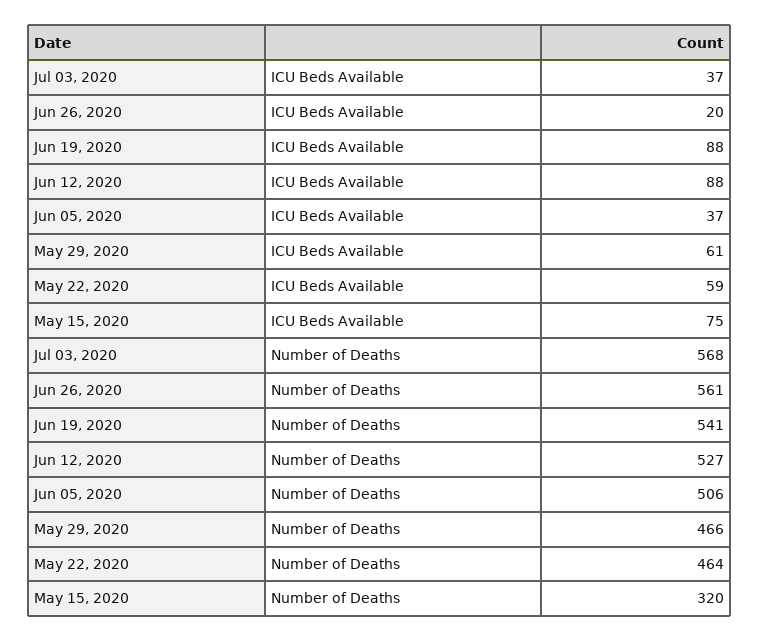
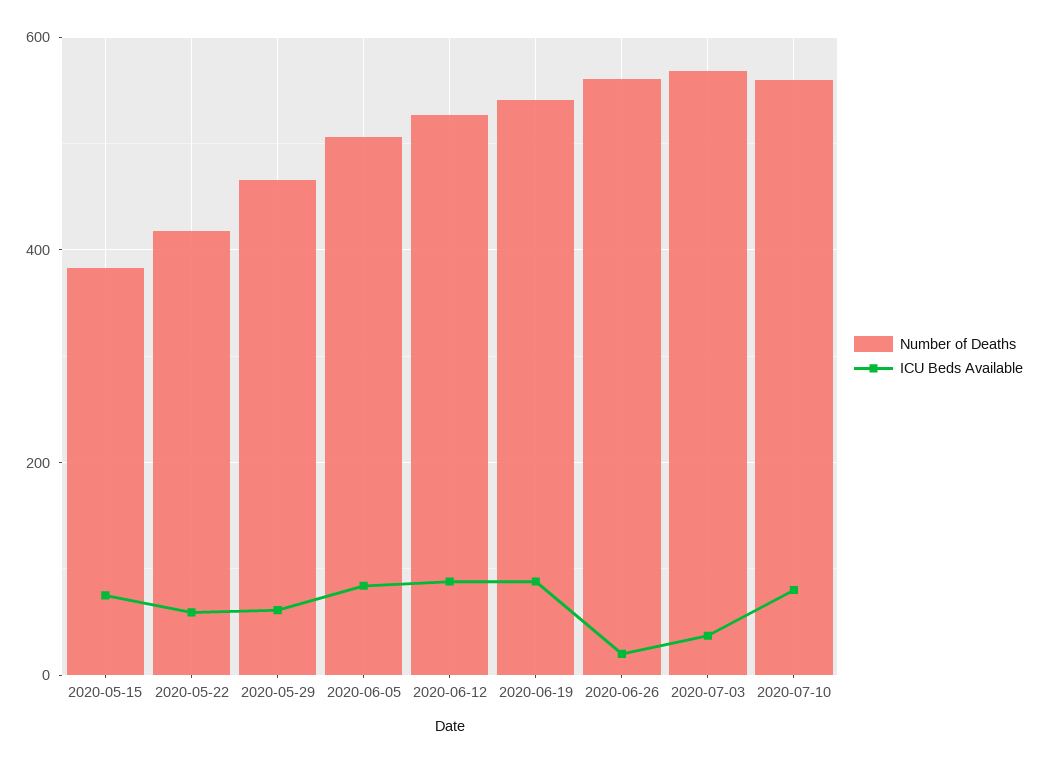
ICU Beds Available, Jun 05, 2020: 37 -> 80
Number of Deaths, May 22, 2020: 464 -> 420
Number of Deaths, May 15, 2020: 320 -> 380
Number of Deaths, 2020-07-10: none -> 560
ICU Beds Available, 2020-07-10: none -> 80

